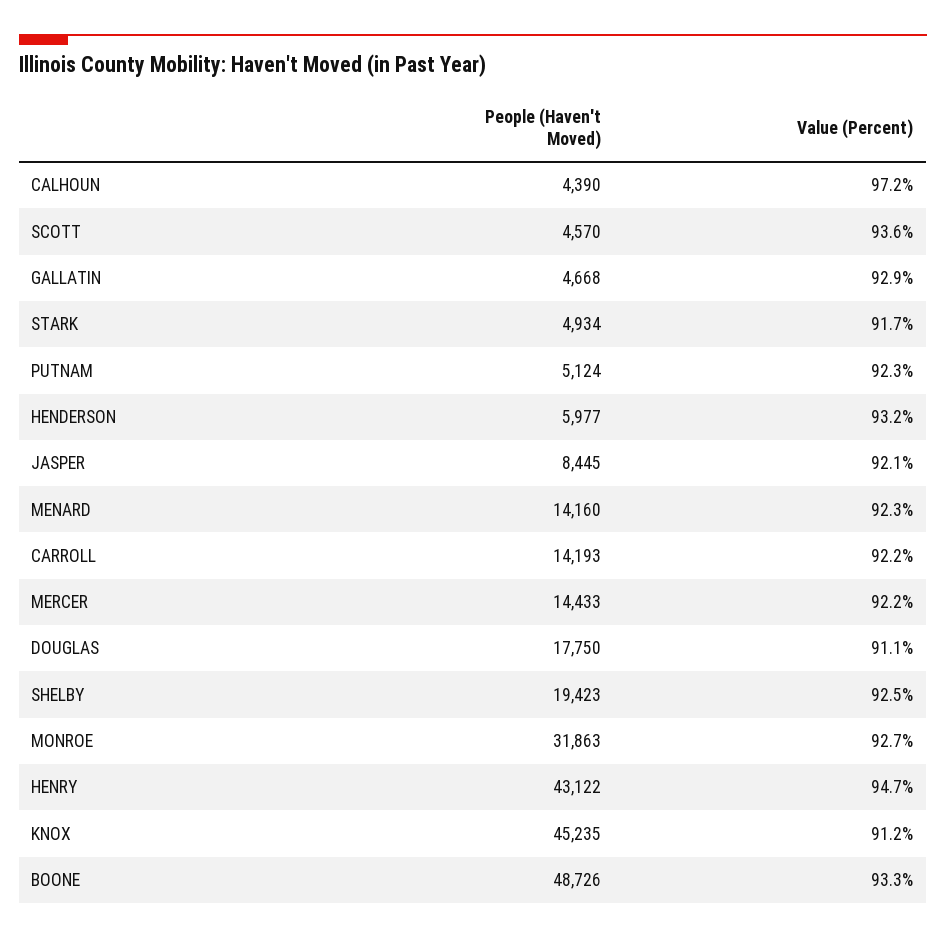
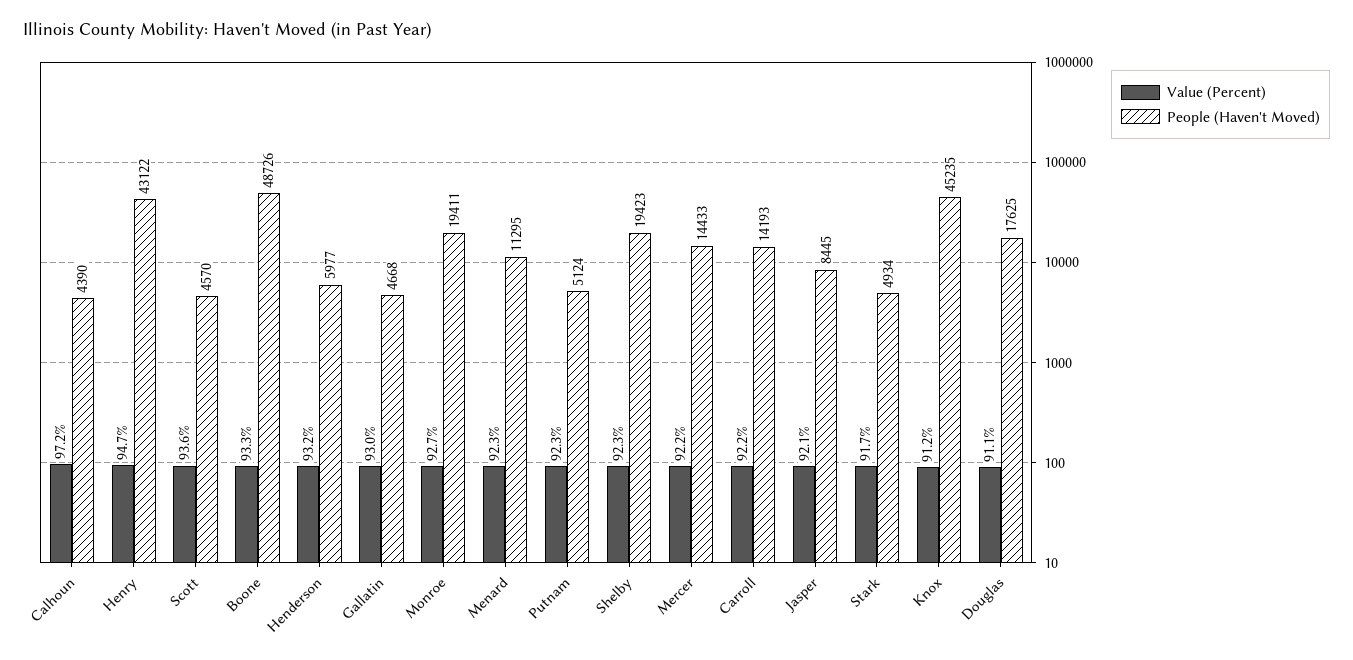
Value (Percent), GALLATIN: 92.9 -> 93
People (Haven't Moved), MENARD: 14160 -> 11295
People (Haven't Moved), DOUGLAS: 17750 -> 17625
Value (Percent), SHELBY: 92.5 -> 92.3
People (Haven't Moved), MONROE: 31863 -> 19411

